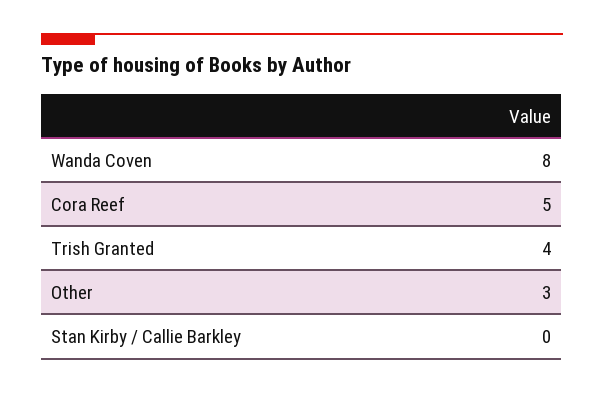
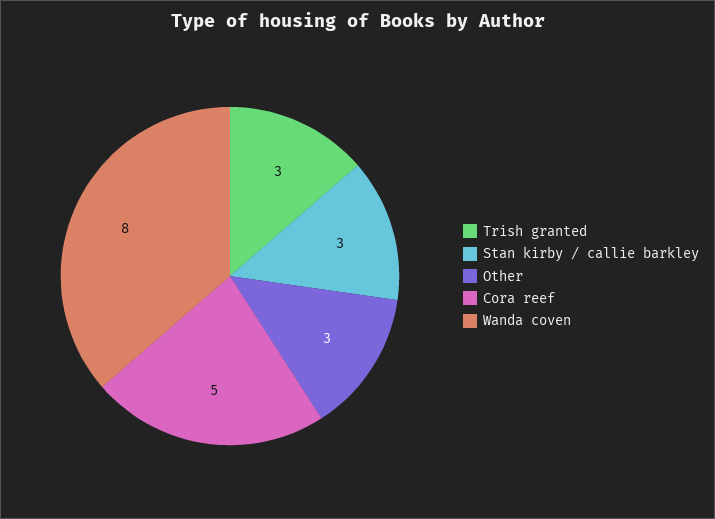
Trish Granted: 4 -> 3
Stan Kirby / Callie Barkley: 0 -> 3

